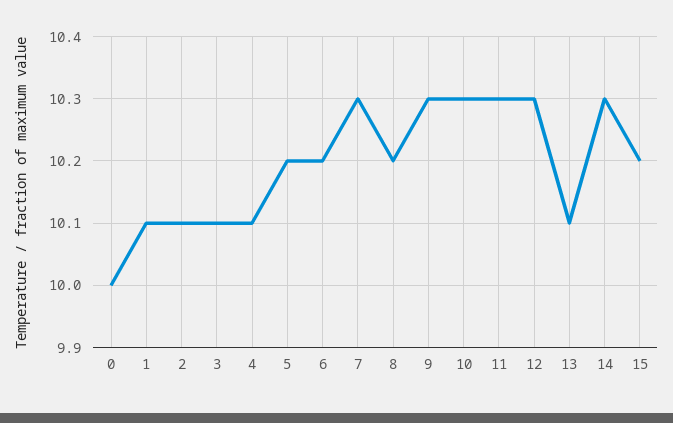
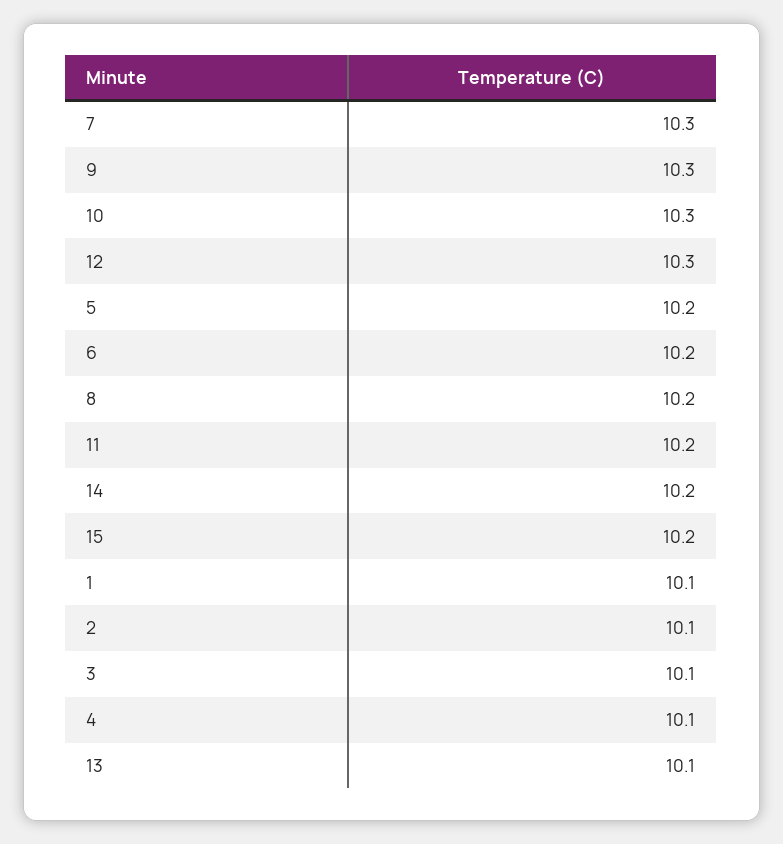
0: 10 -> none
11: 10.3 -> 10.2
14: 10.3 -> 10.2

